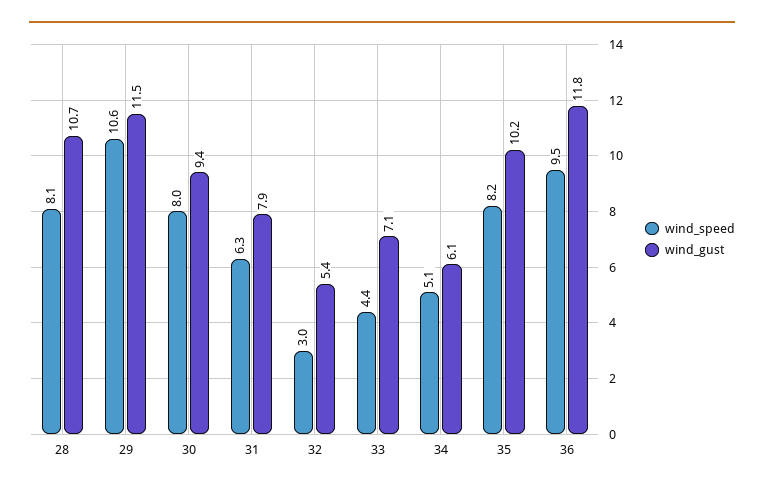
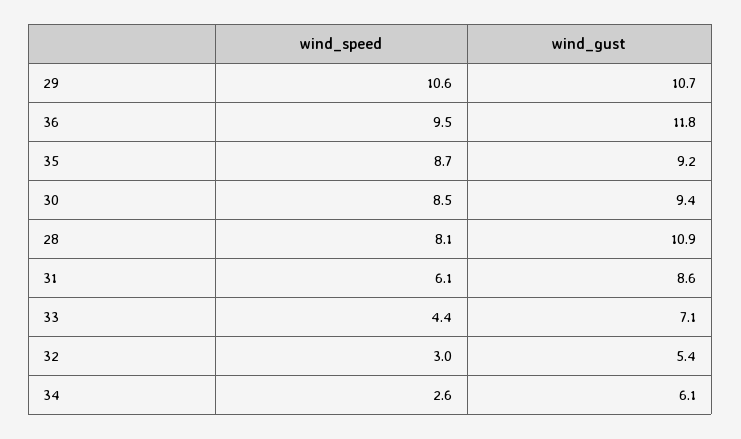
wind_gust, 28: 10.7 -> 10.9
wind_gust, 29: 11.5 -> 10.7
wind_speed, 30: 8 -> 8.5
wind_speed, 31: 6.3 -> 6.1
wind_gust, 31: 7.9 -> 8.6
wind_speed, 34: 5.1 -> 2.6
wind_speed, 35: 8.2 -> 8.7
wind_gust, 35: 10.2 -> 9.2

